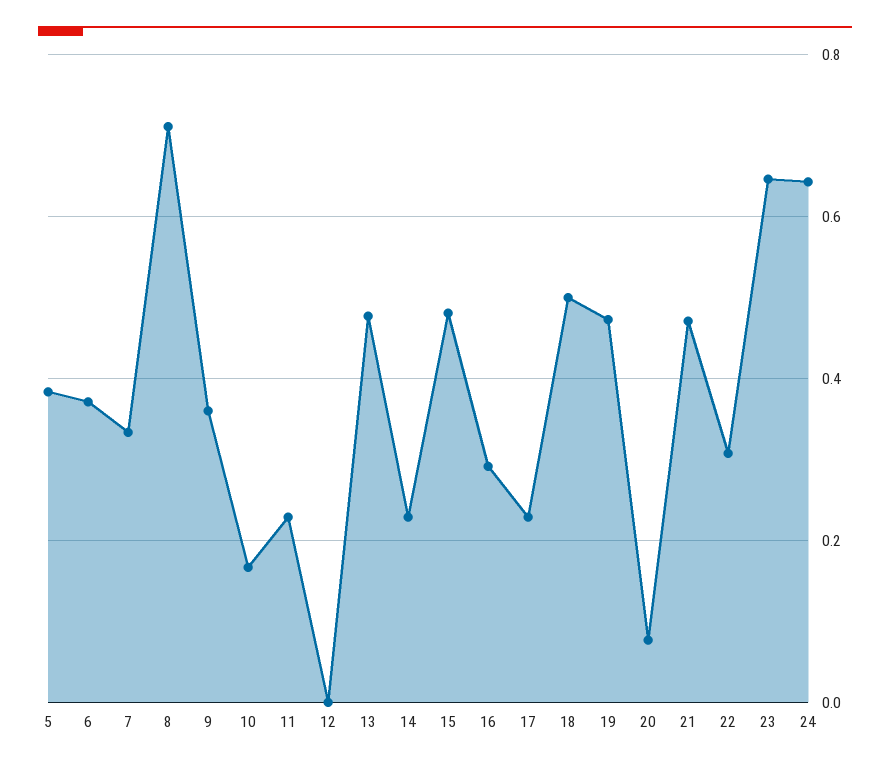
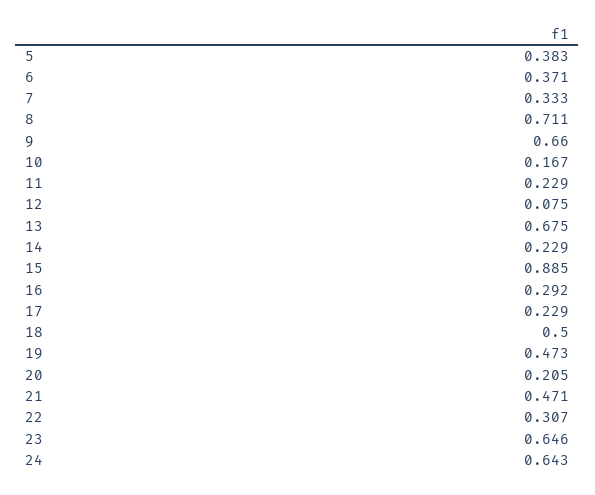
9: 0.36 -> 0.66
12: 0 -> 0.075
13: 0.48 -> 0.675
15: 0.48 -> 0.885
20: 0.08 -> 0.205

